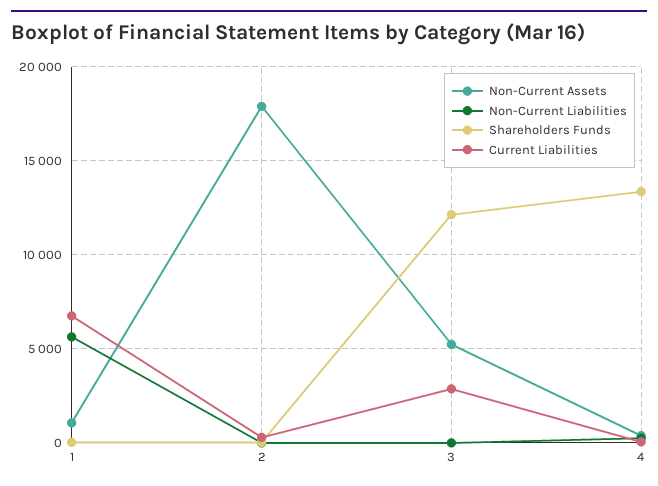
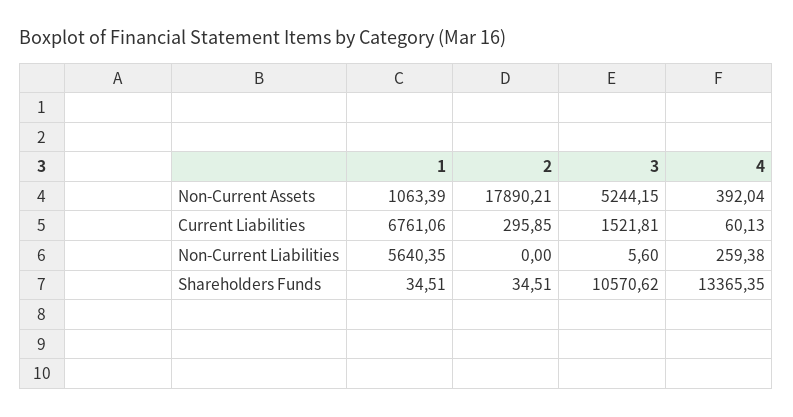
Shareholders Funds, 3: 12000 -> 10570.62
Current Liabilities, 3: 3000 -> 1521.81

